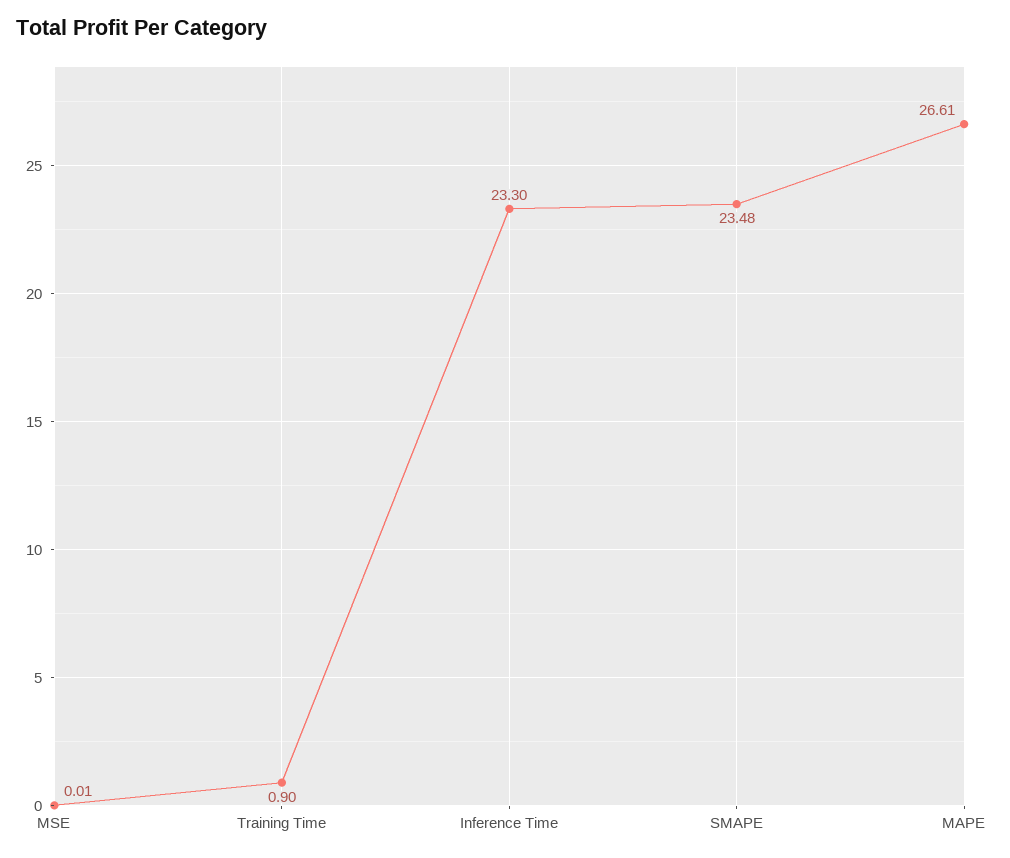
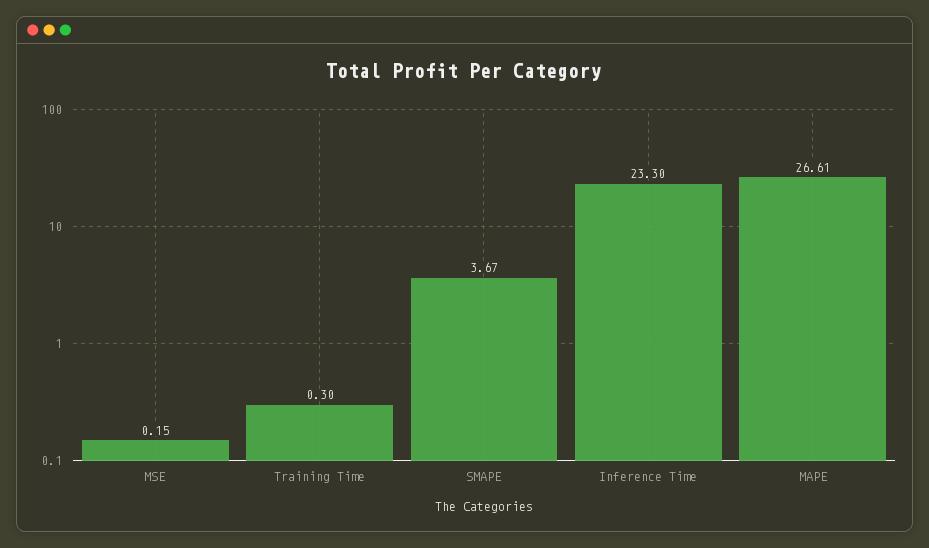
MSE: 0.01 -> 0.15
Training Time: 0.9 -> 0.3
SMAPE: 23.48 -> 3.67

